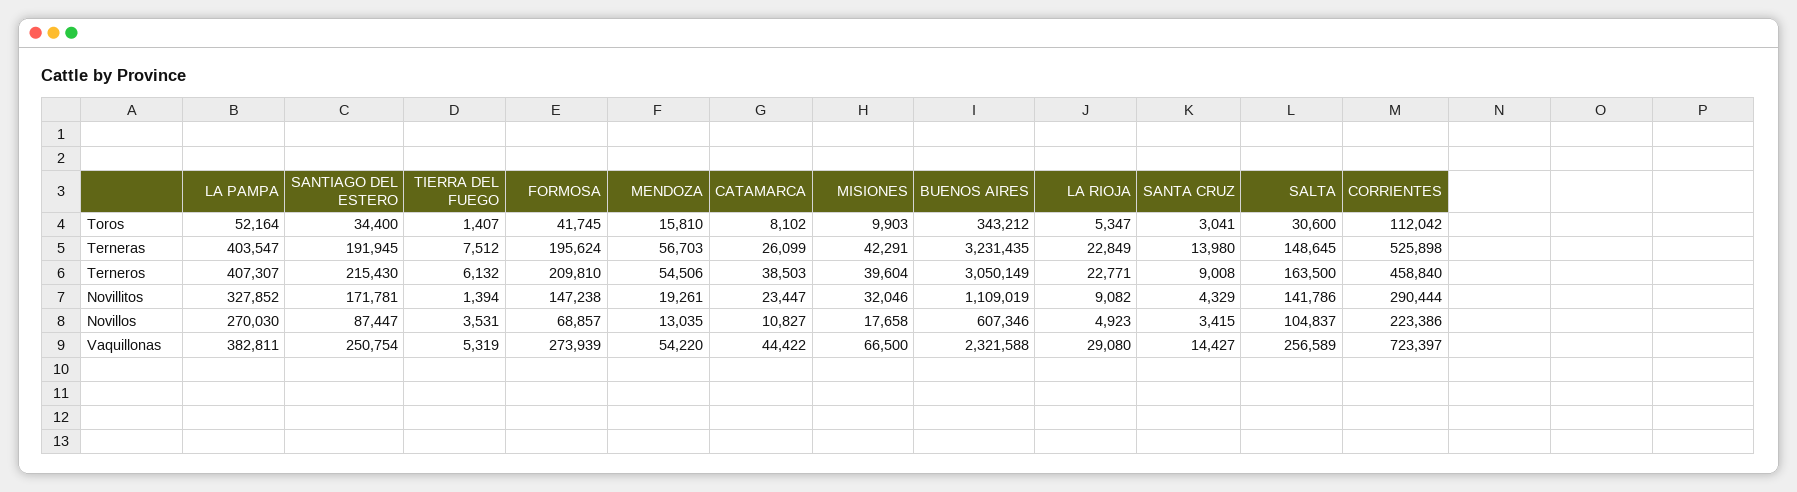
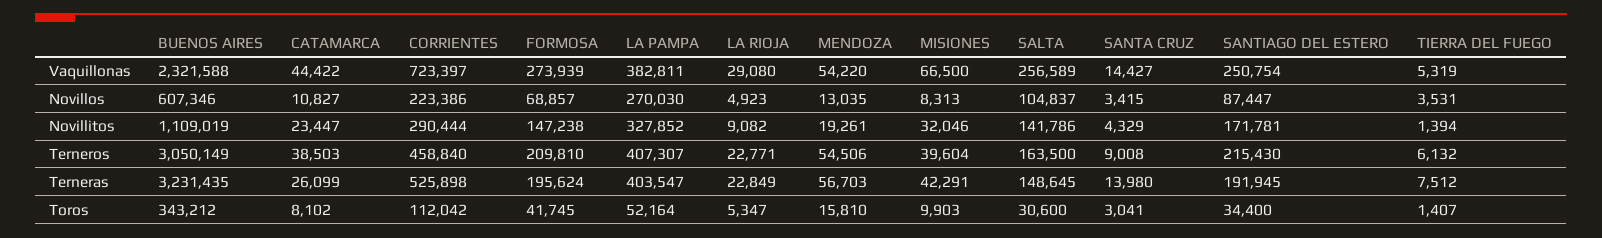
MISIONES, Novillos: 17658 -> 8313

